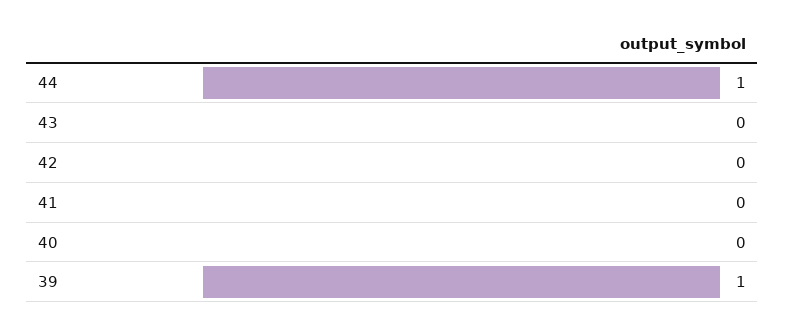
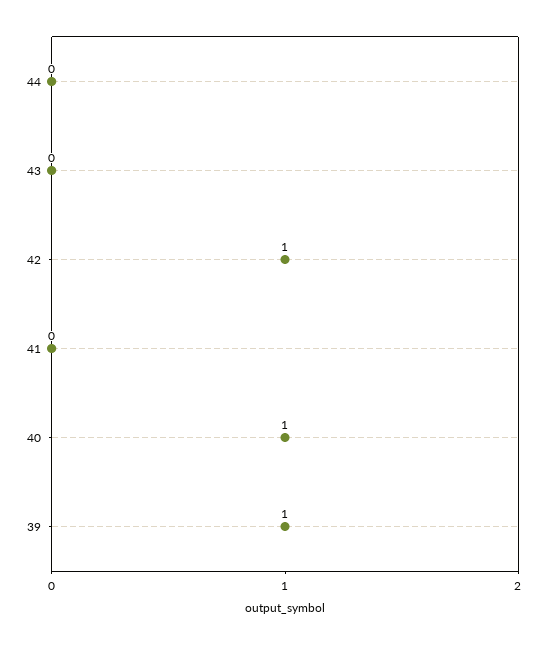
44: 1 -> 0
42: 0 -> 1
40: 0 -> 1

